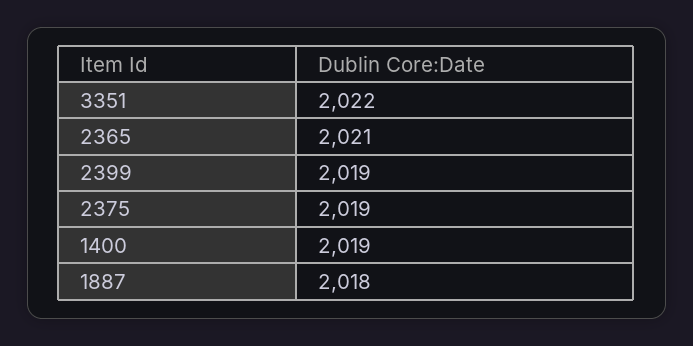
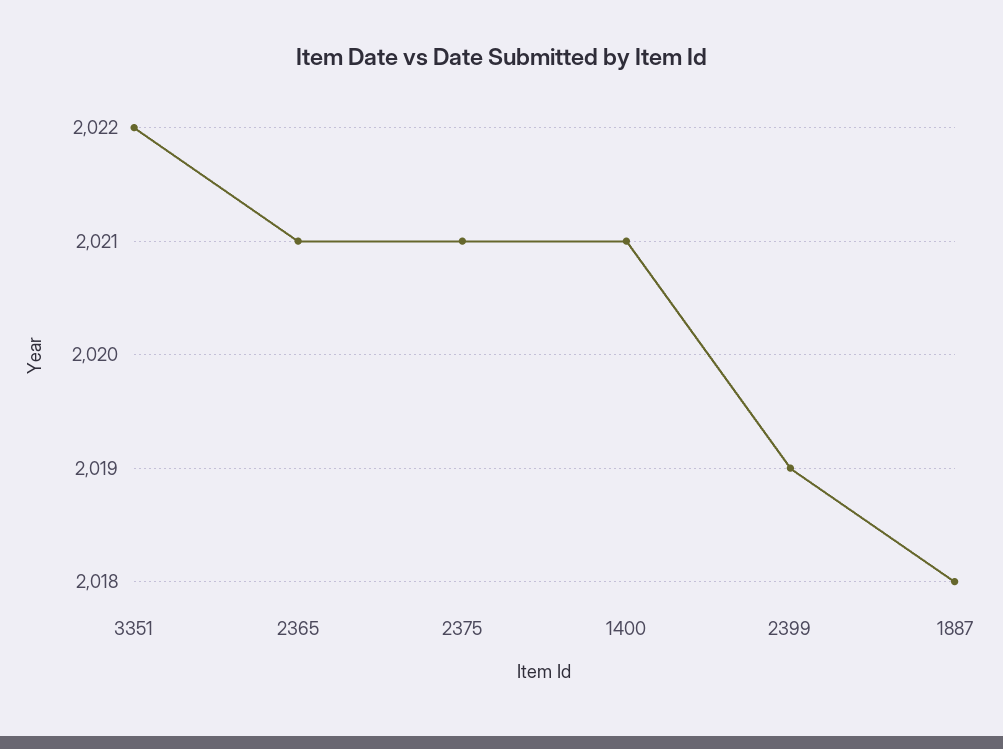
2375: 2019 -> 2021
1400: 2019 -> 2021

